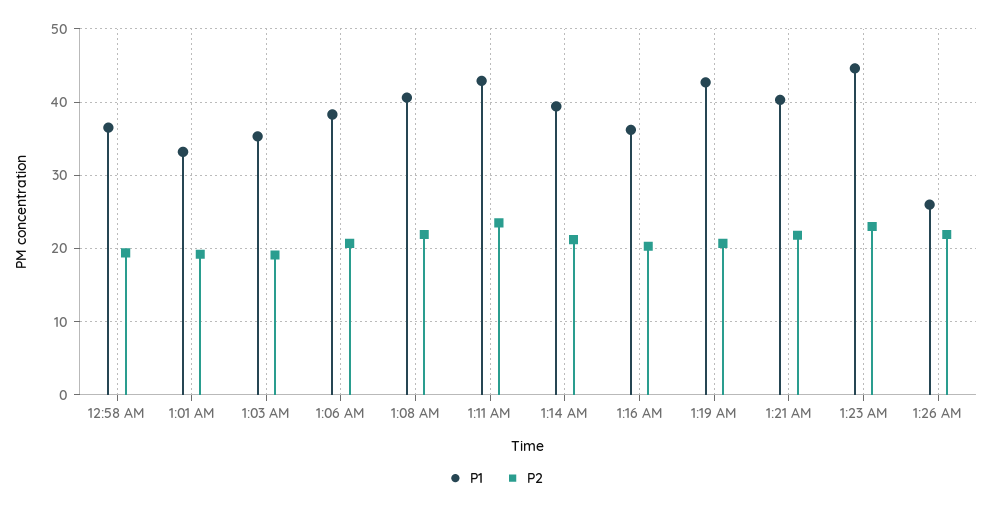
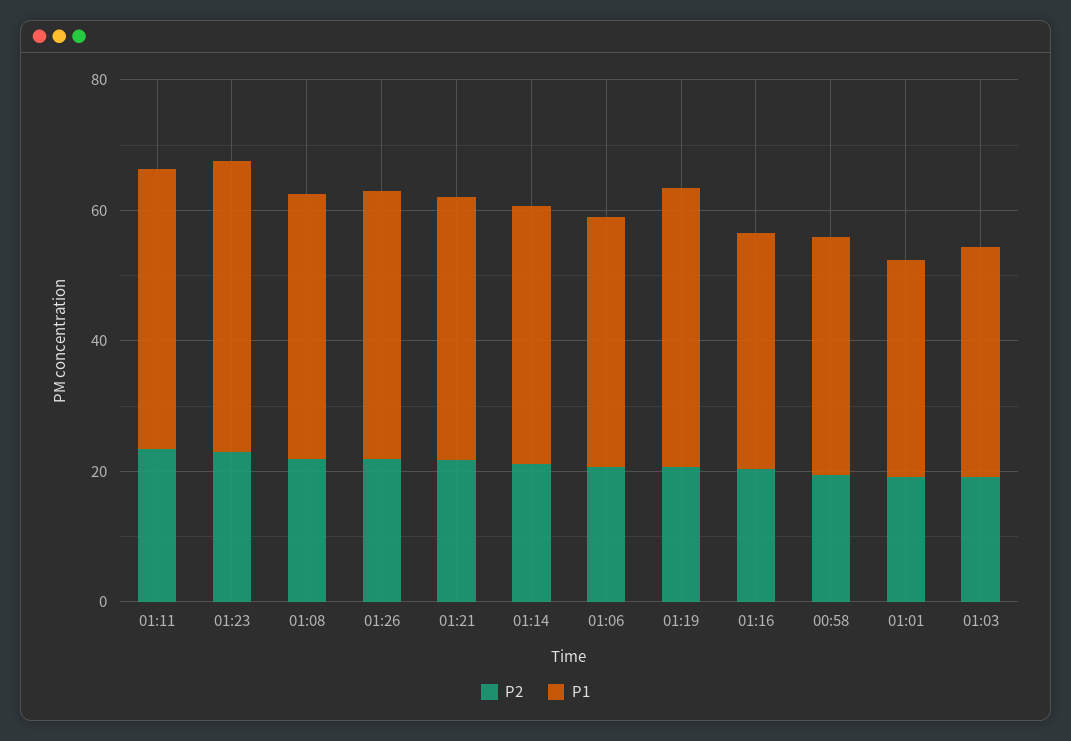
P1, 1:26 AM: 26 -> 40

